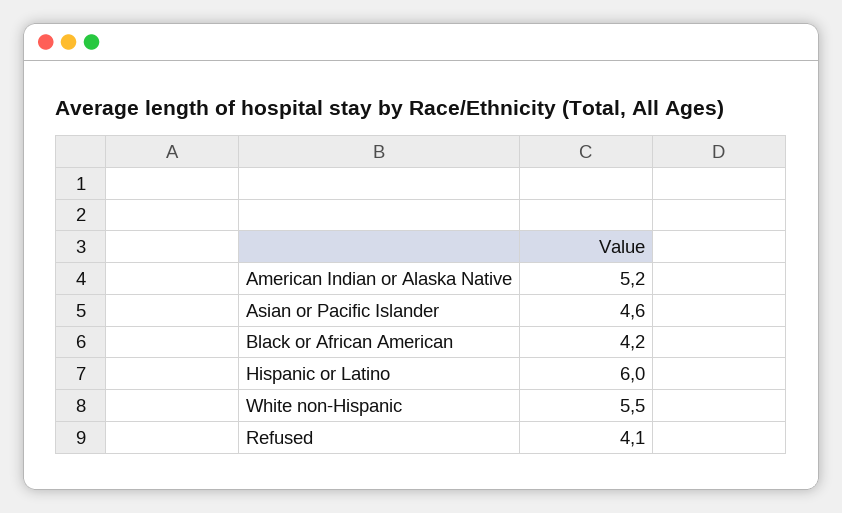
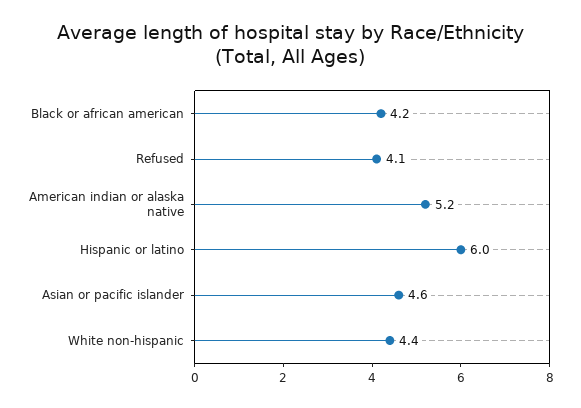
White non-Hispanic: 5.5 -> 4.4

